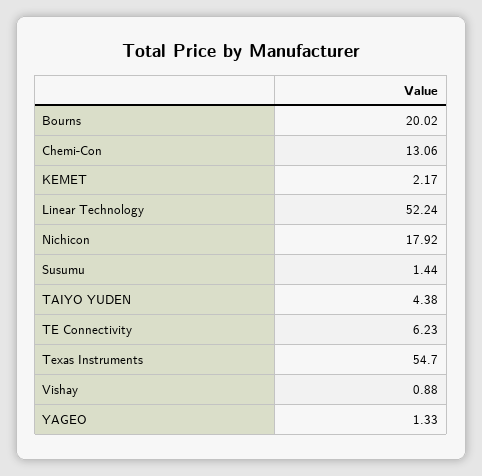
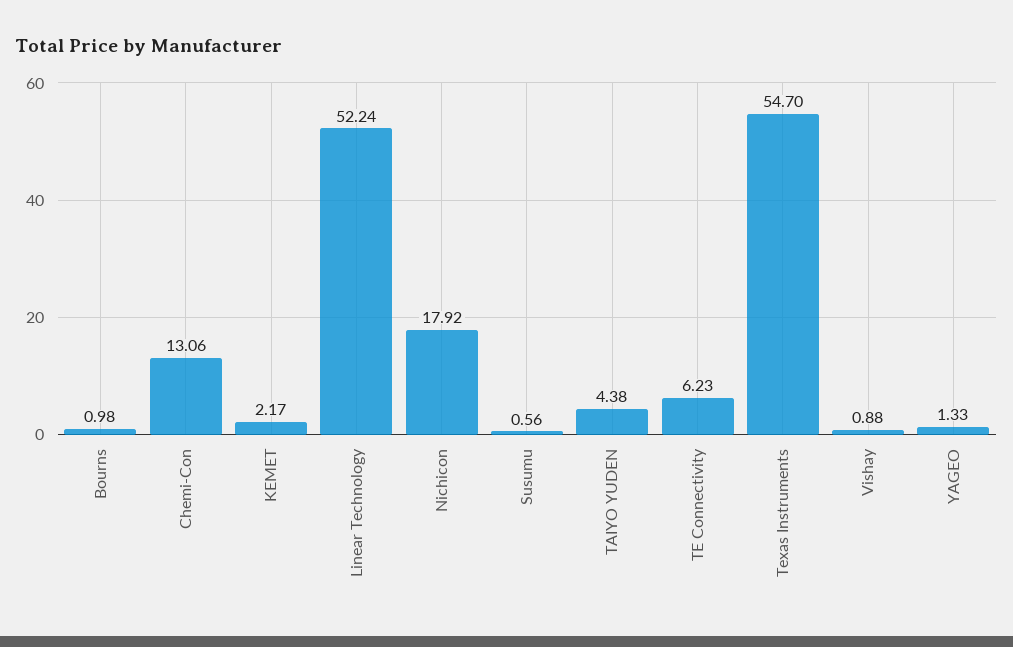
Bourns: 20.02 -> 0.98
Susumu: 1.44 -> 0.56

